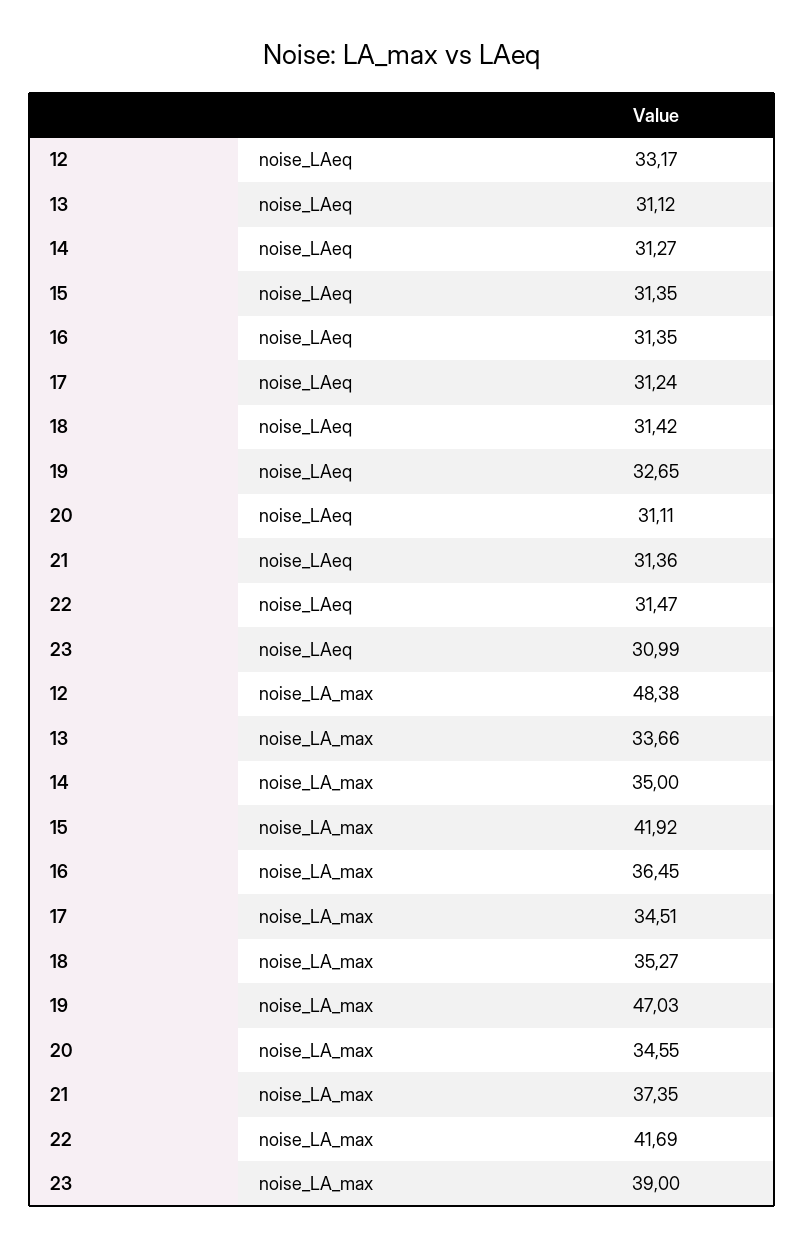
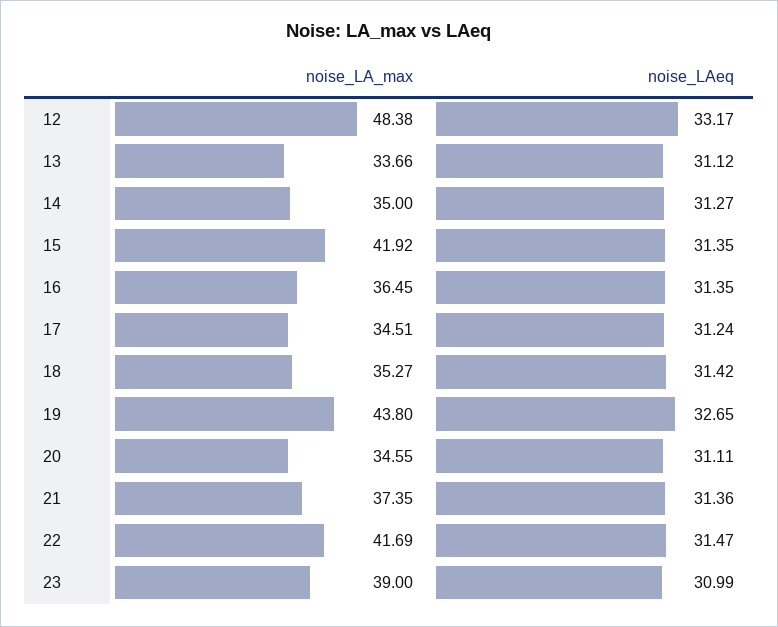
19, noise_LA_max: 47.03 -> 43.8

